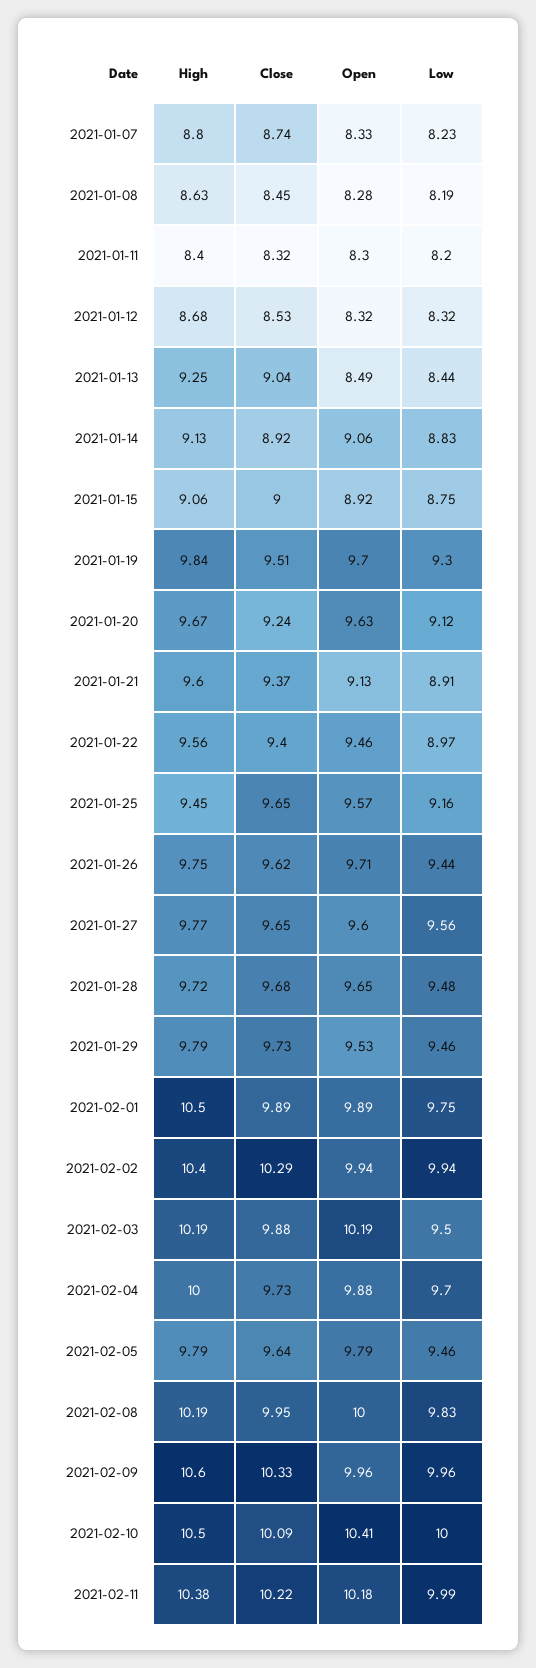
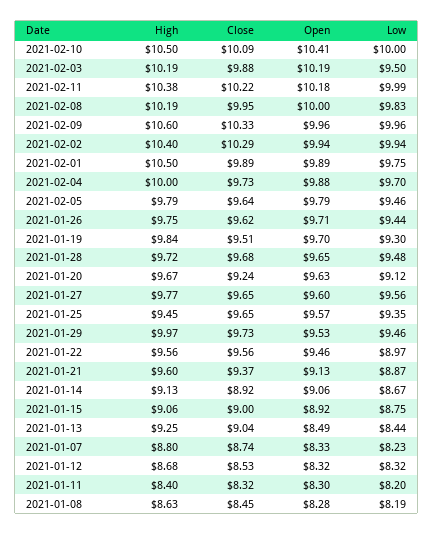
Low, 2021-01-14: 8.83 -> 8.67
Low, 2021-01-21: 8.91 -> 8.87
Close, 2021-01-22: 9.4 -> 9.56
Low, 2021-01-25: 9.16 -> 9.35
High, 2021-01-29: 9.79 -> 9.97

